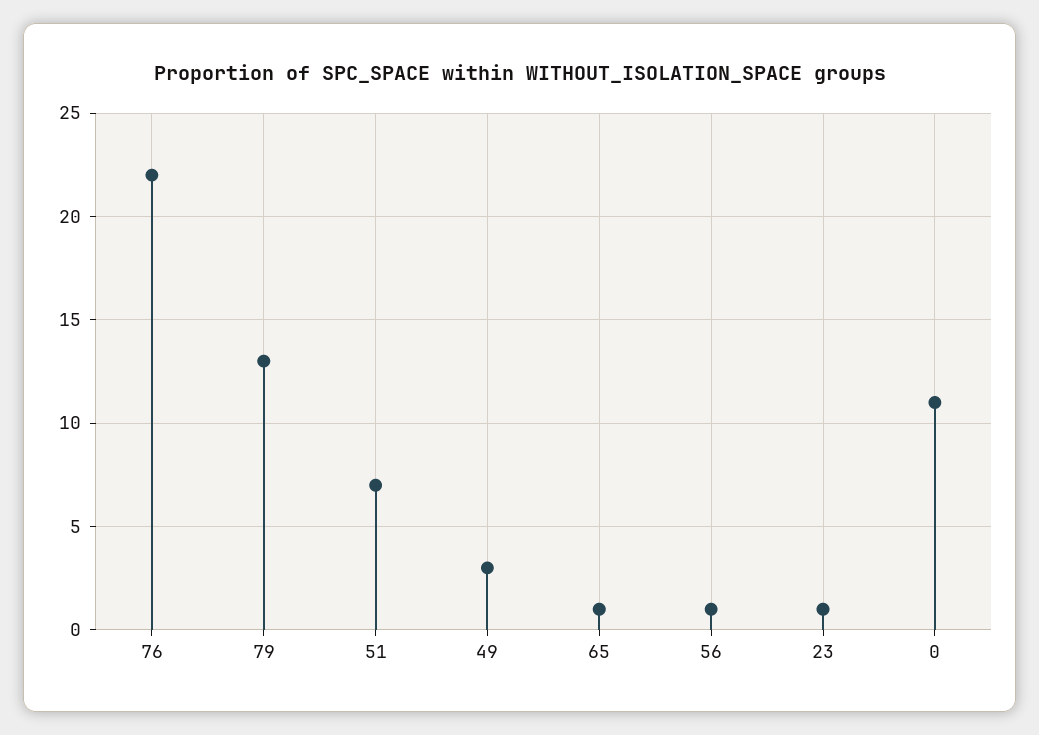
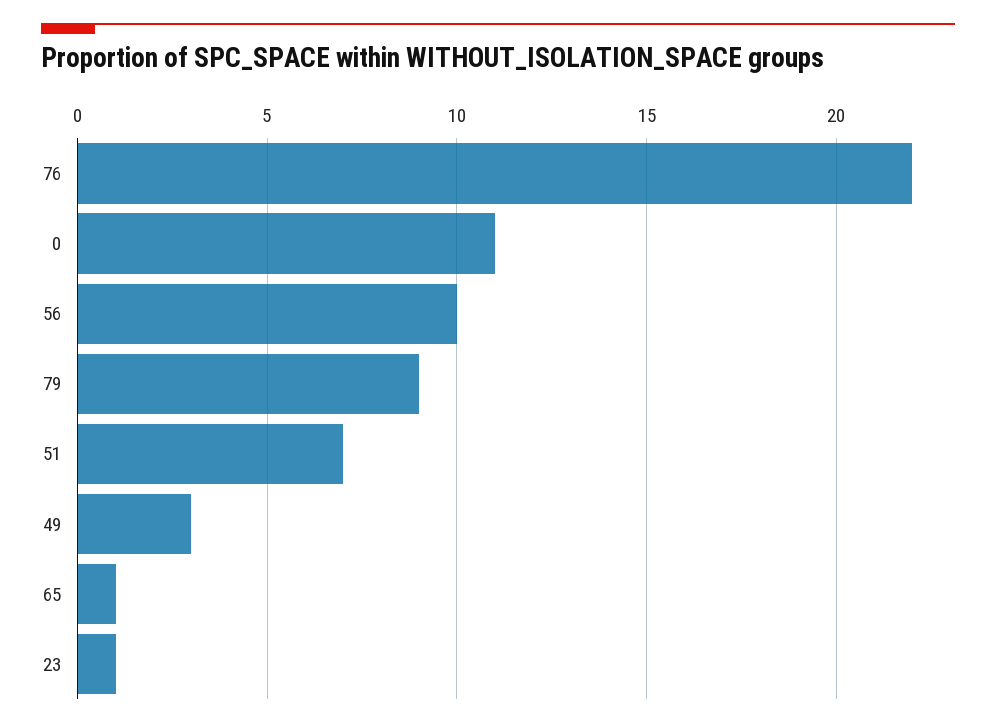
79: 13 -> 9
56: 1 -> 10

